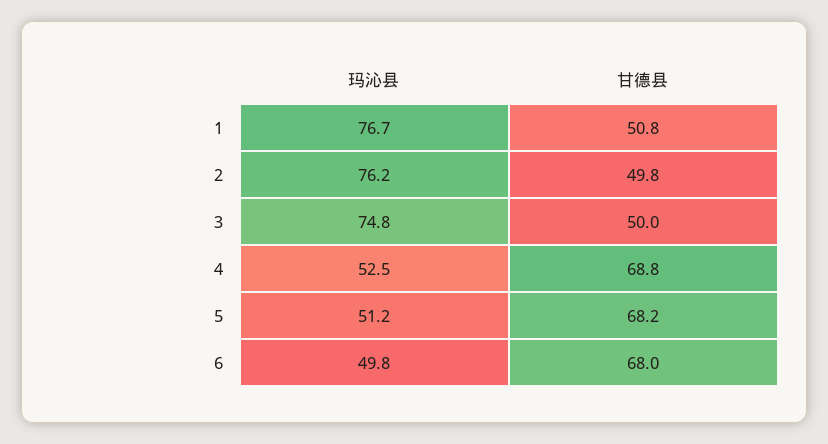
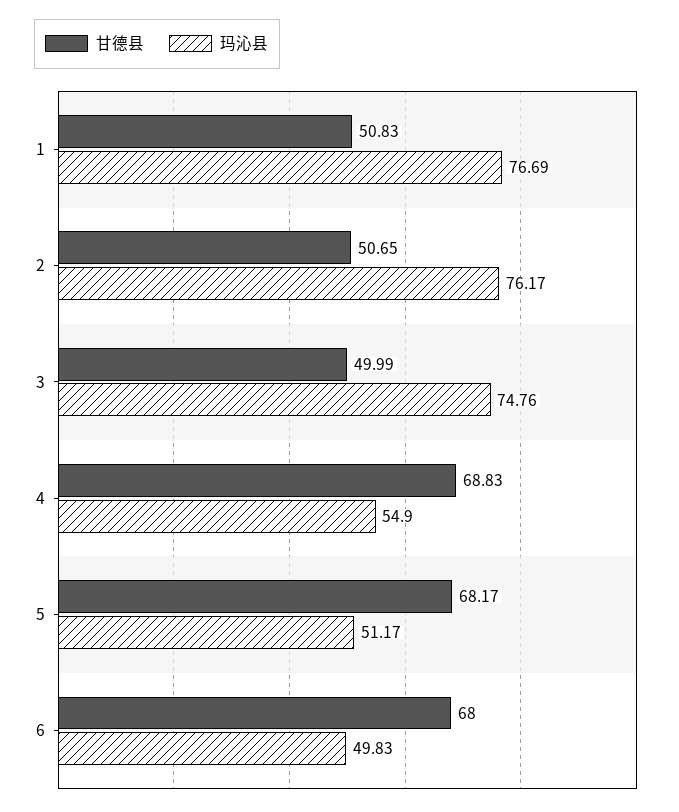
甘德县, 2: 49.8 -> 50.65
玛沁县, 4: 52.5 -> 54.9

